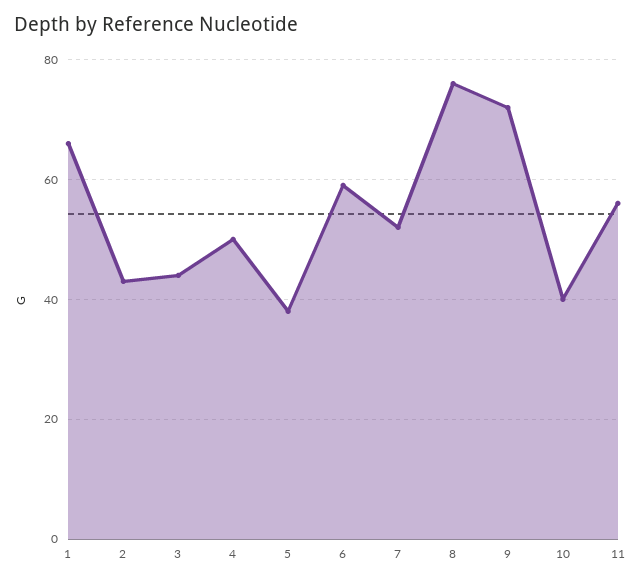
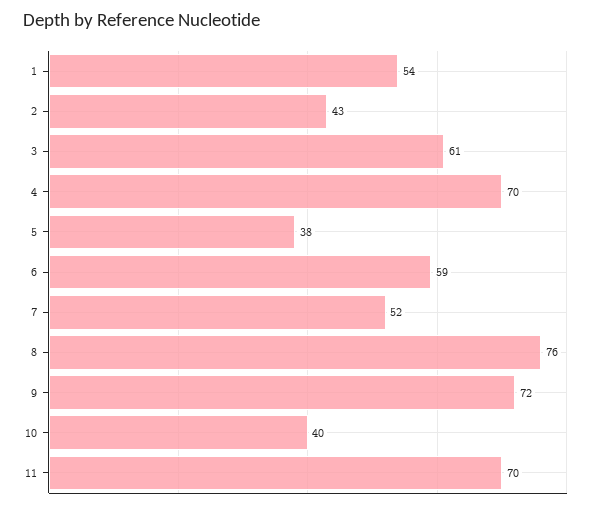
1: 65 -> 54
3: 45 -> 61
4: 50 -> 70
11: 55 -> 70

